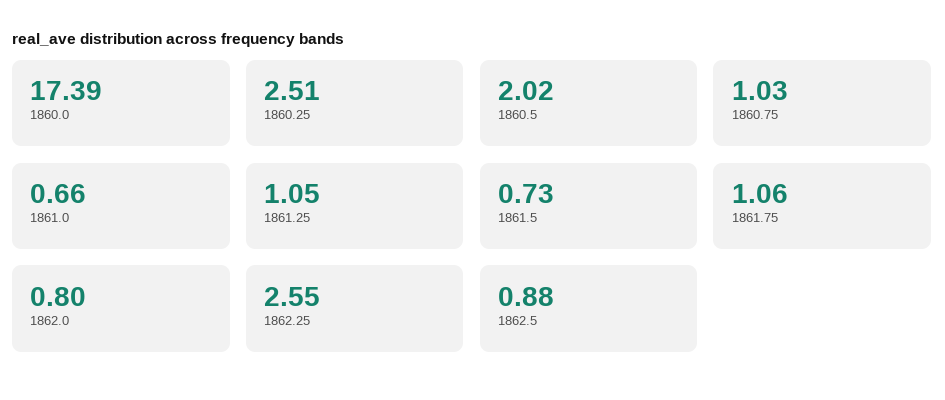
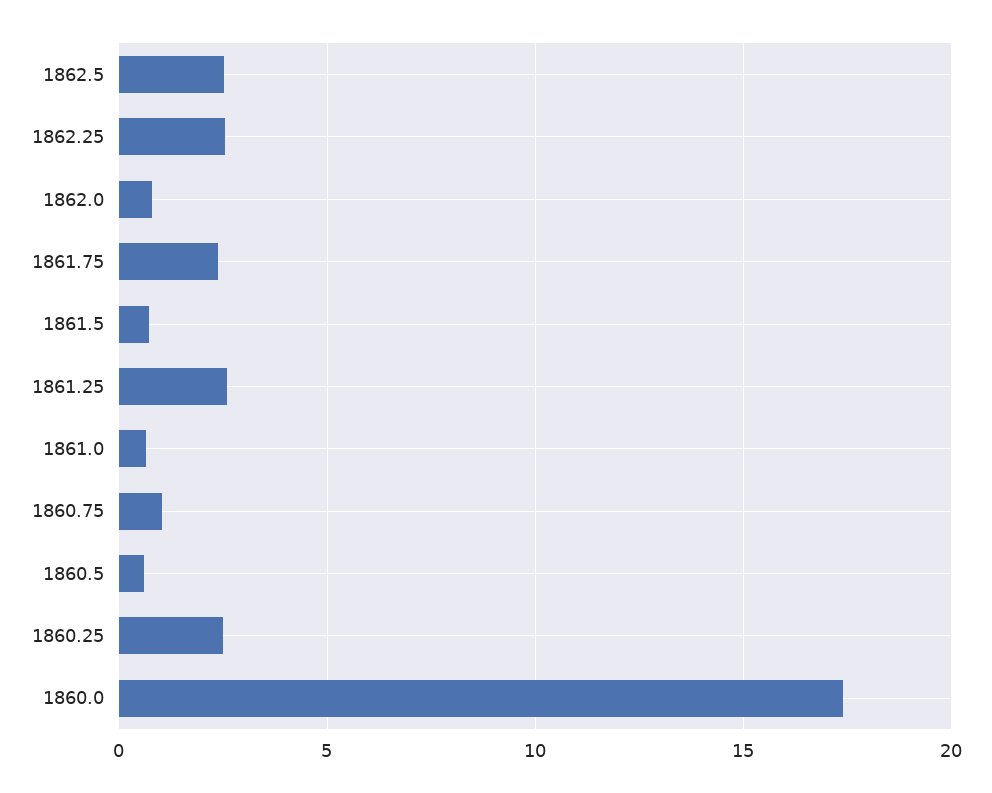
1860.5: 2.02 -> 0.5
1861.25: 1.05 -> 2.5
1861.75: 1.06 -> 2.5
1862.5: 0.88 -> 2.5

